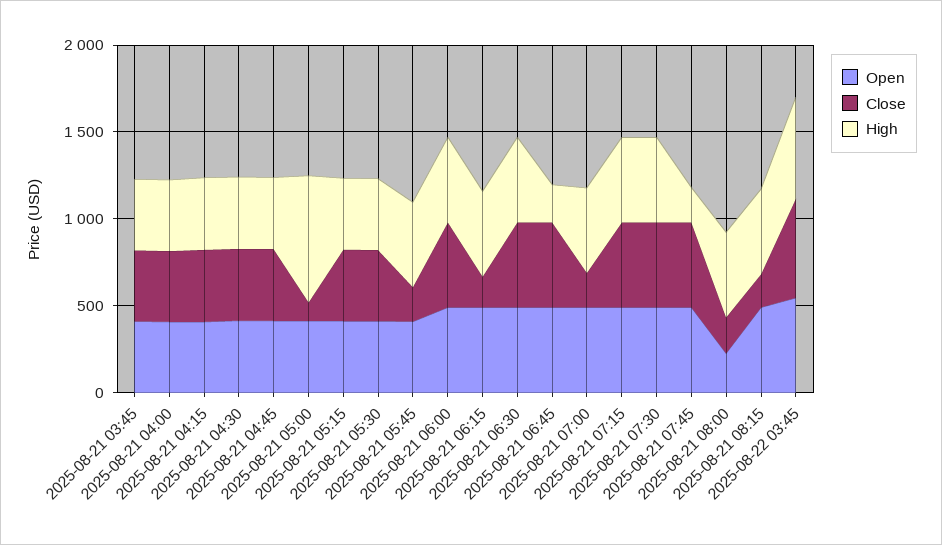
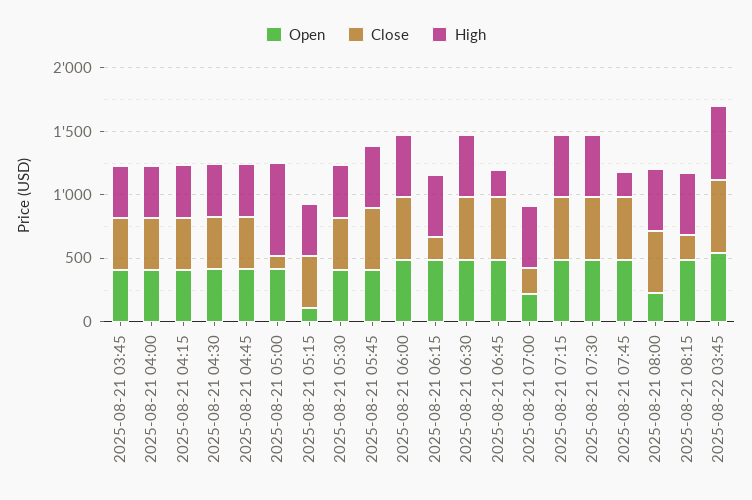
Open, 2025-08-21 05:15: 400 -> 100
Close, 2025-08-21 05:45: 200 -> 500
Open, 2025-08-21 07:00: 500 -> 200
Close, 2025-08-21 08:00: 200 -> 500

